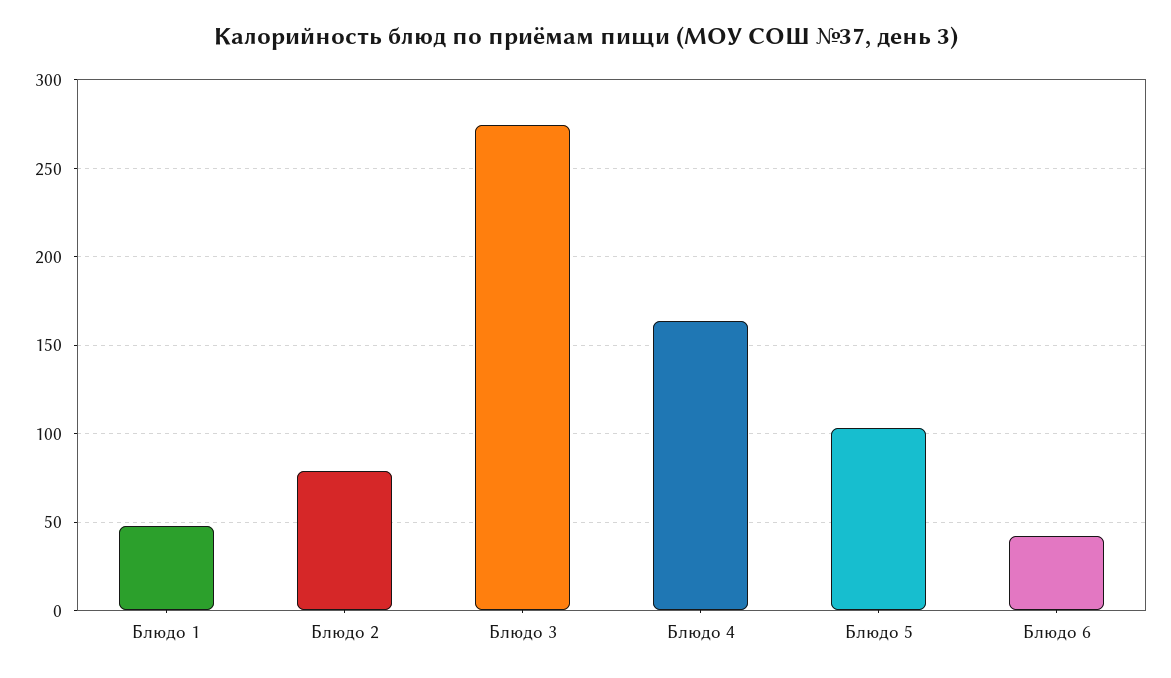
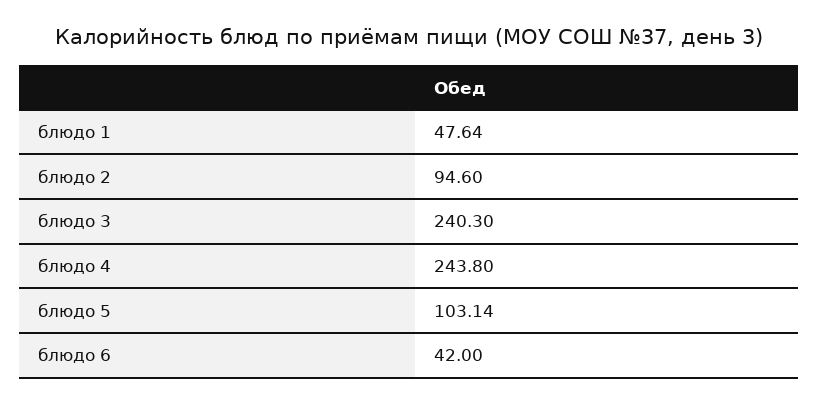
Блюдо 2: 80 -> 94.6
Блюдо 3: 275 -> 240.3
Блюдо 4: 165 -> 243.8

